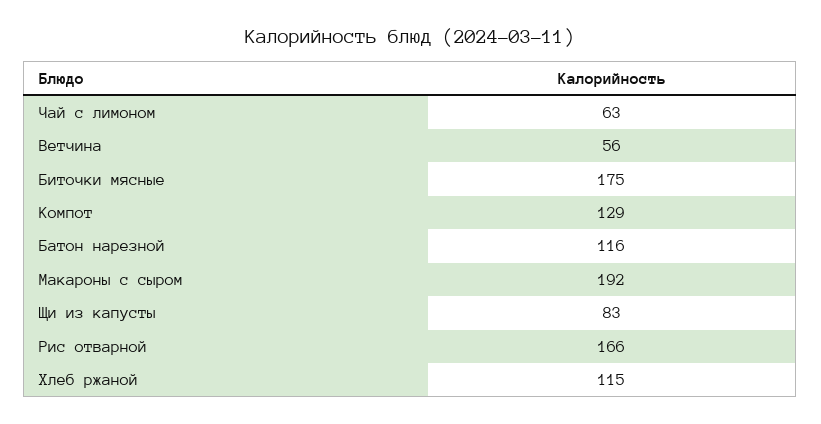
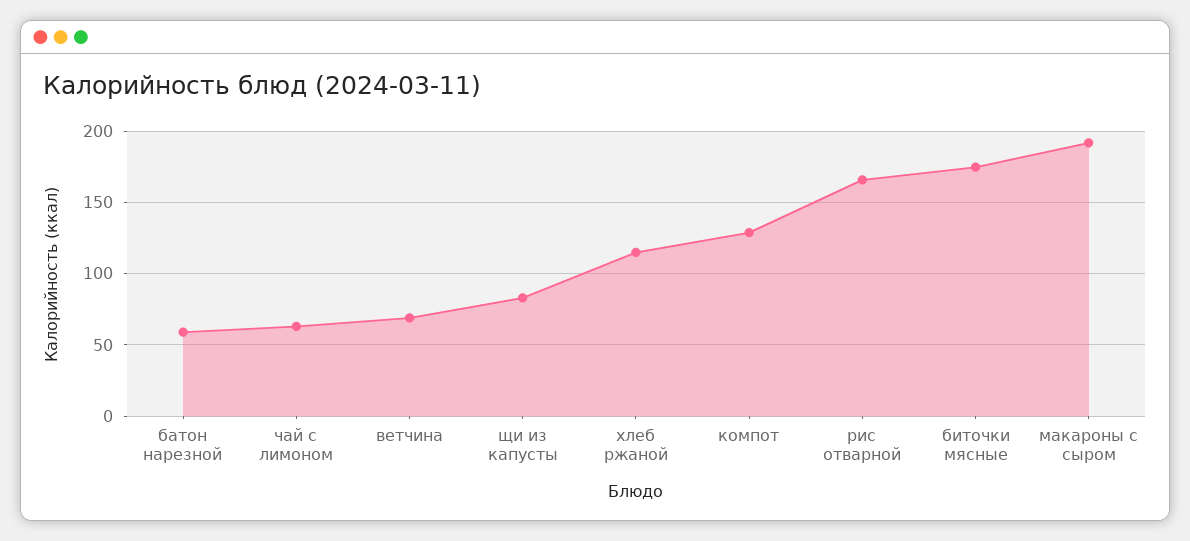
Ветчина: 56 -> 70
Батон нарезной: 116 -> 60

